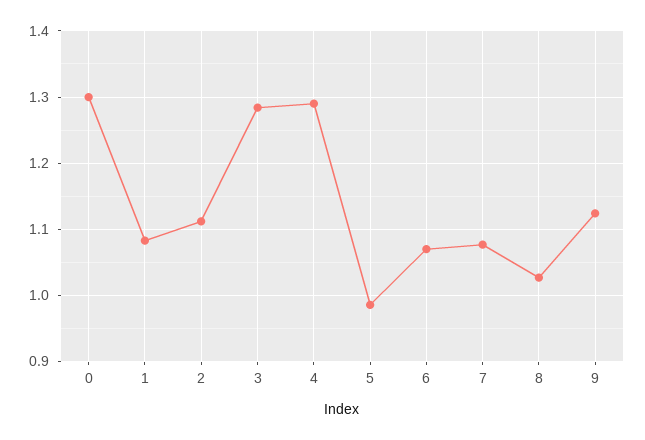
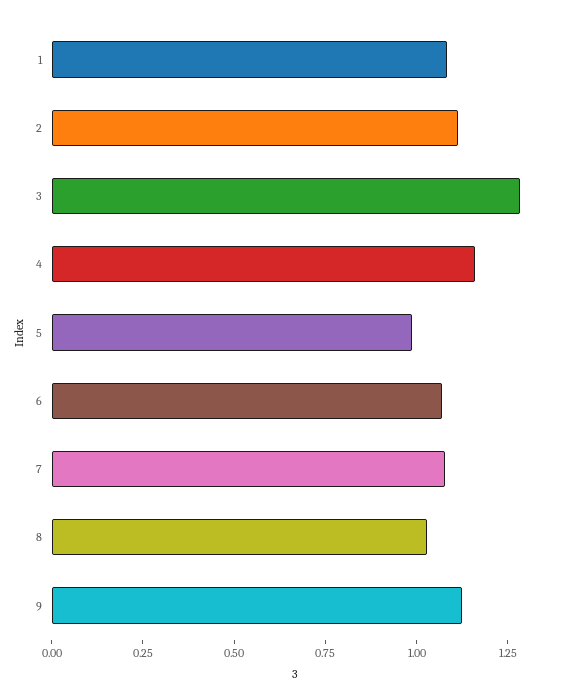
0: 1.3 -> none
4: 1.29 -> 1.15

